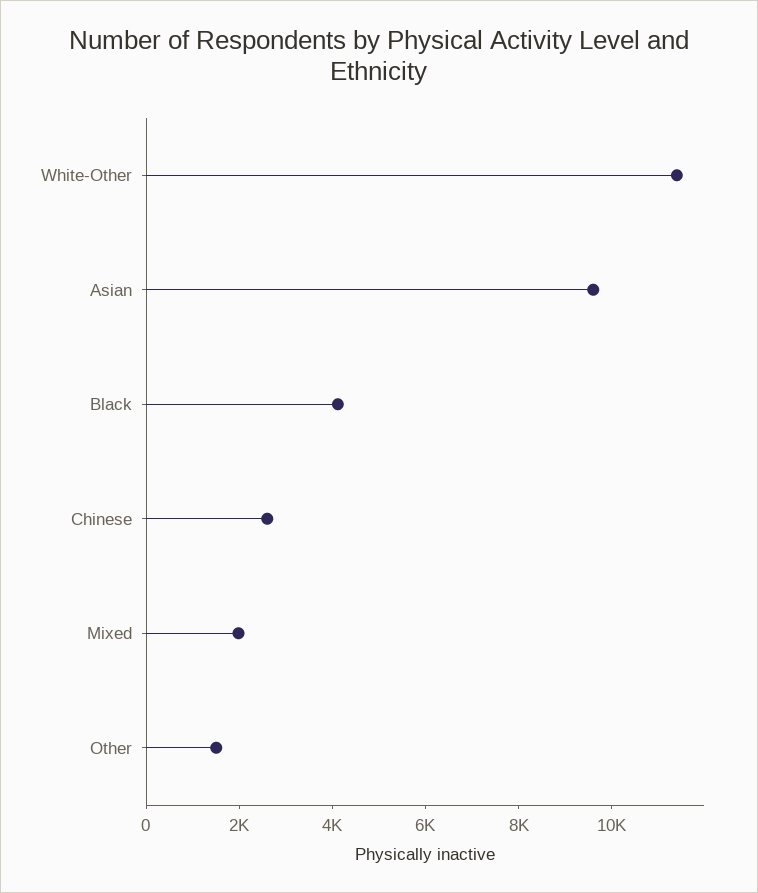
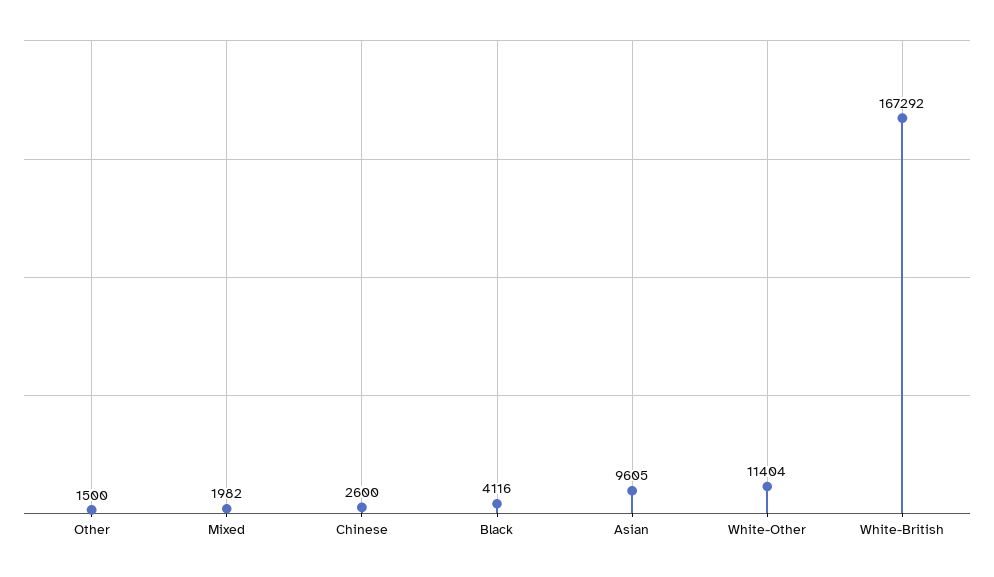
White-British: none -> 167292

